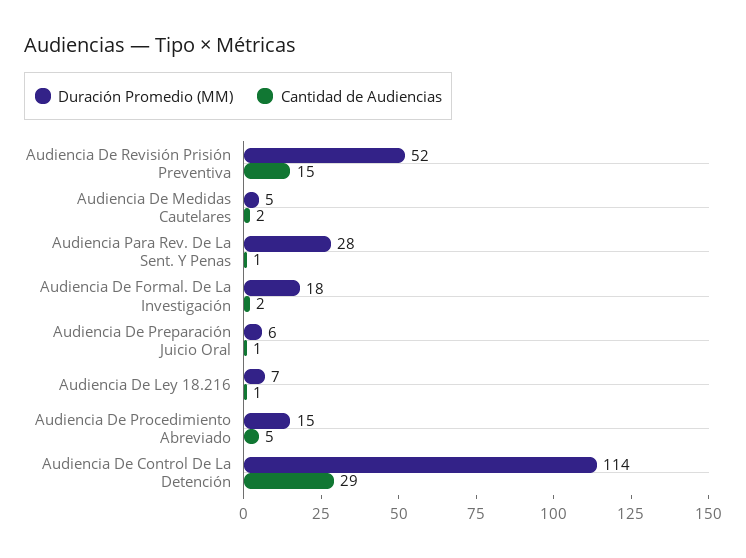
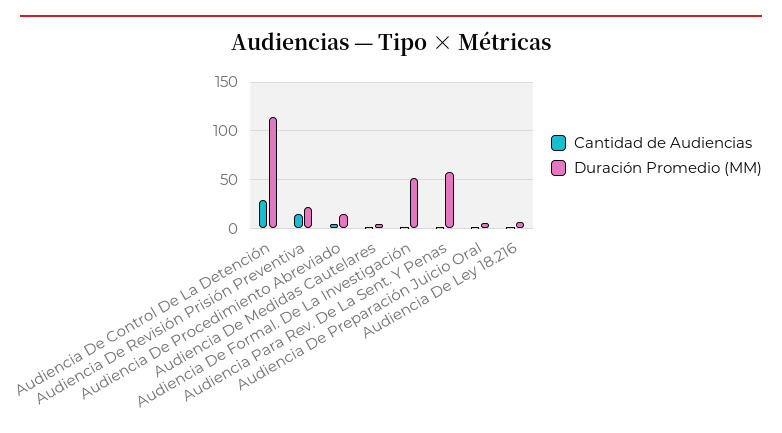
Duración Promedio (MM), Audiencia De Revisión Prisión Preventiva: 52 -> 20
Duración Promedio (MM), Audiencia Para Rev. De La Sent. Y Penas: 28 -> 60
Duración Promedio (MM), Audiencia De Formal. De La Investigación: 18 -> 50

